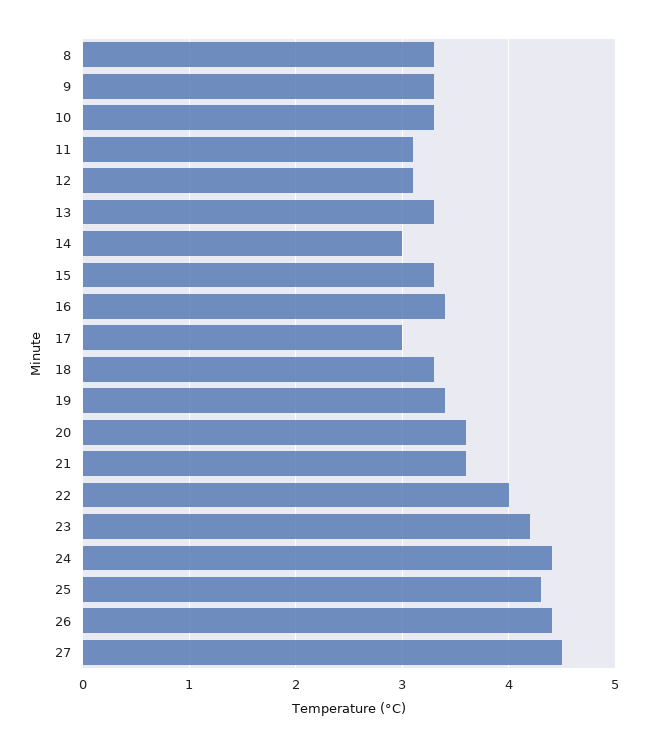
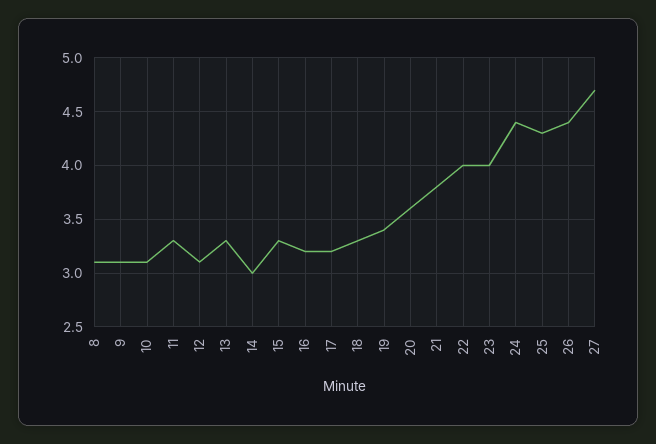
8: 3.3 -> 3.1
9: 3.3 -> 3.1
10: 3.3 -> 3.1
11: 3.1 -> 3.3
16: 3.4 -> 3.2
17: 3 -> 3.2
21: 3.6 -> 3.8
23: 4.2 -> 4
27: 4.5 -> 4.7

